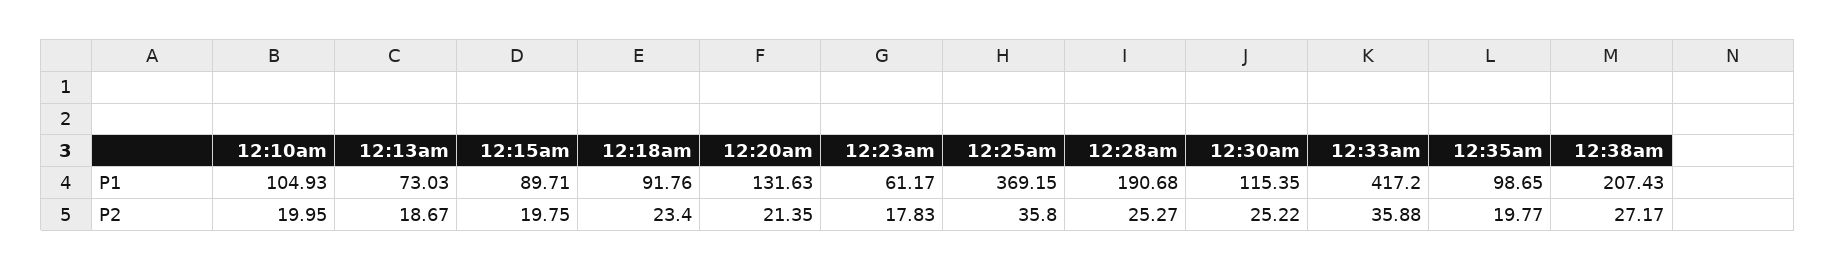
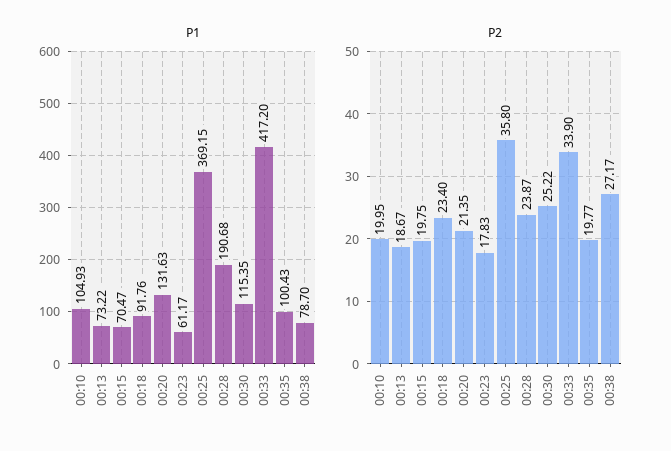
P1, 12:13am: 73.03 -> 73.22
P1, 12:15am: 89.71 -> 70.47
P1, 12:35am: 98.65 -> 100.43
P1, 12:38am: 207.43 -> 78.7
P2, 12:28am: 25.27 -> 23.87
P2, 12:33am: 35.88 -> 33.9

